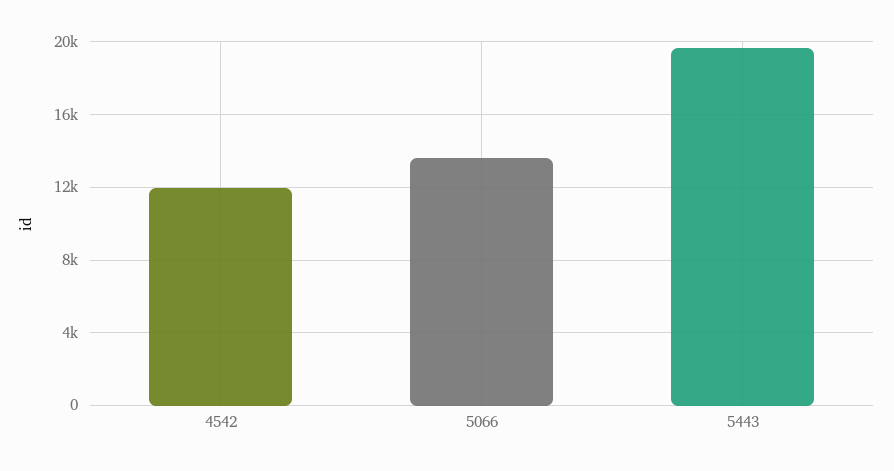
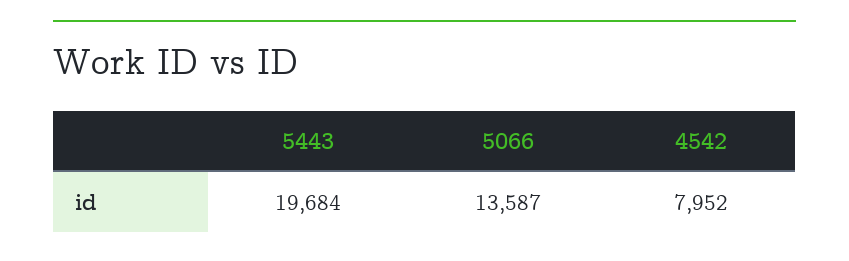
4542: 12000 -> 7952

